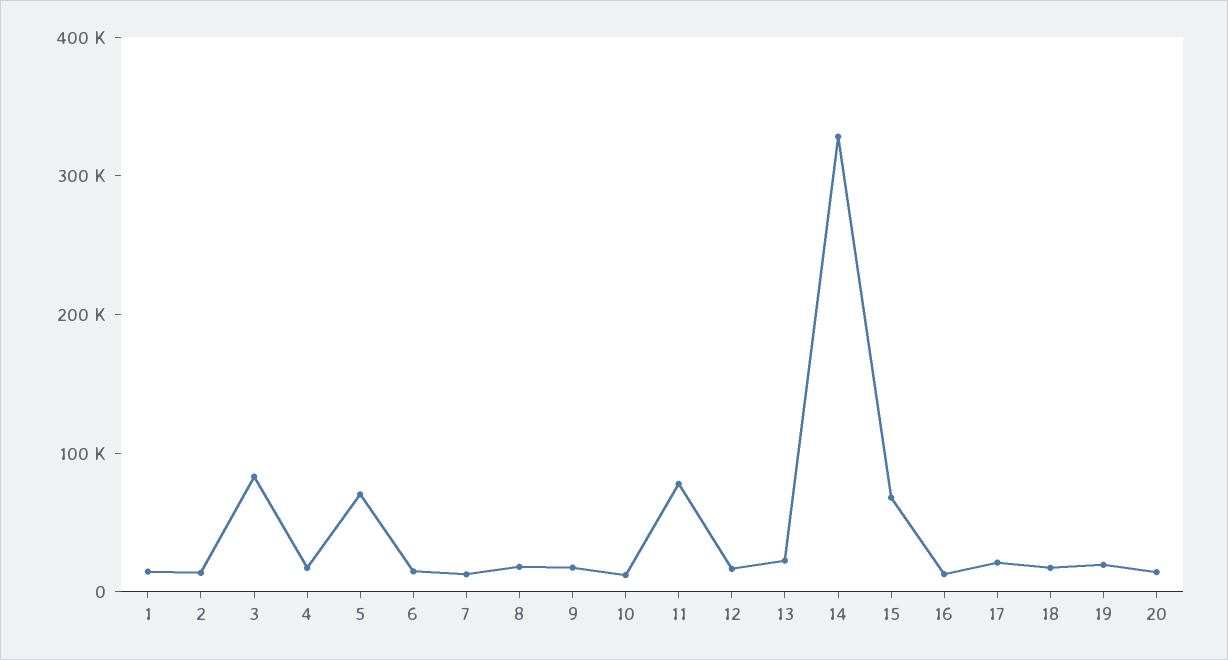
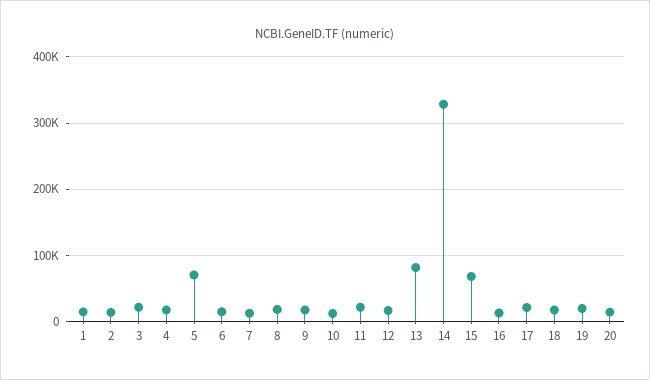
3: 80000 -> 20000
11: 80000 -> 20000
13: 20000 -> 80000

